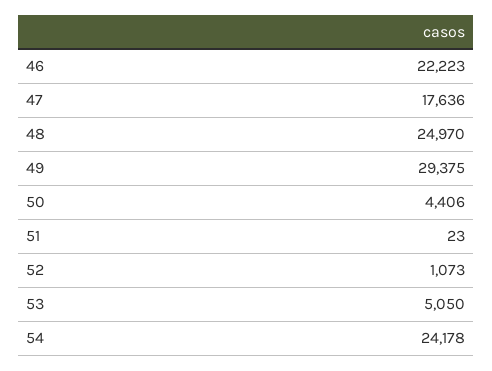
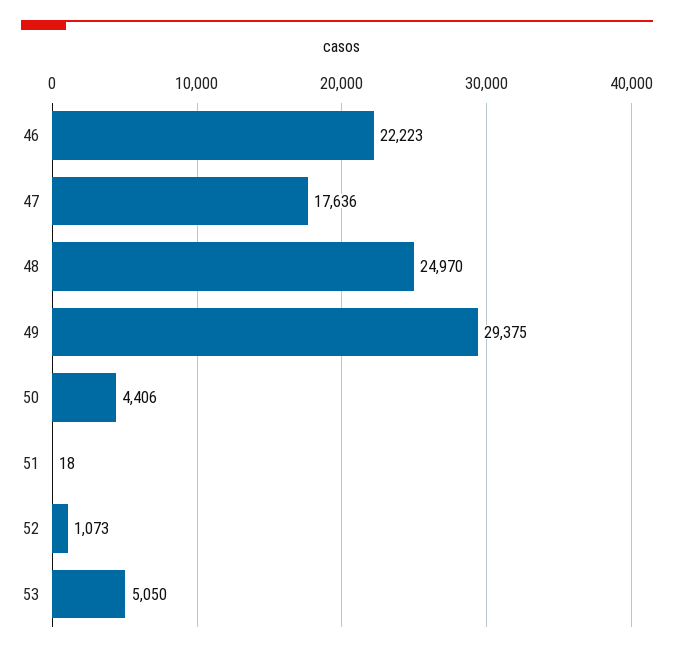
51: 23 -> 18
54: 24178 -> none

